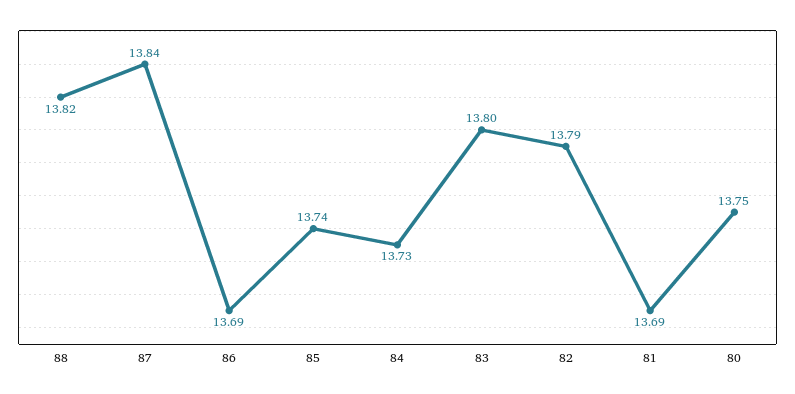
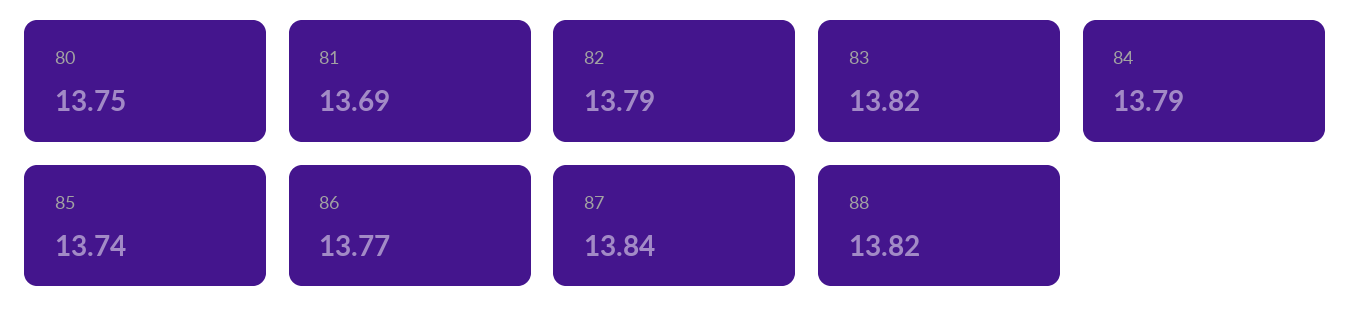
86: 13.69 -> 13.77
84: 13.73 -> 13.79
83: 13.8 -> 13.82

